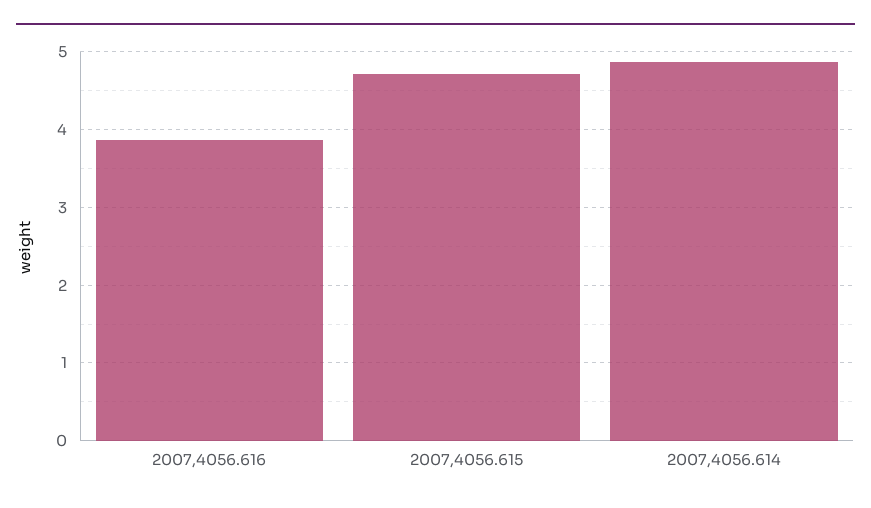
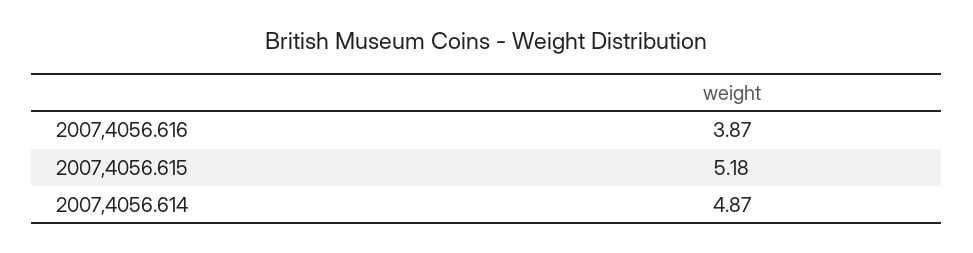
2007,4056.615: 4.7 -> 5.18

